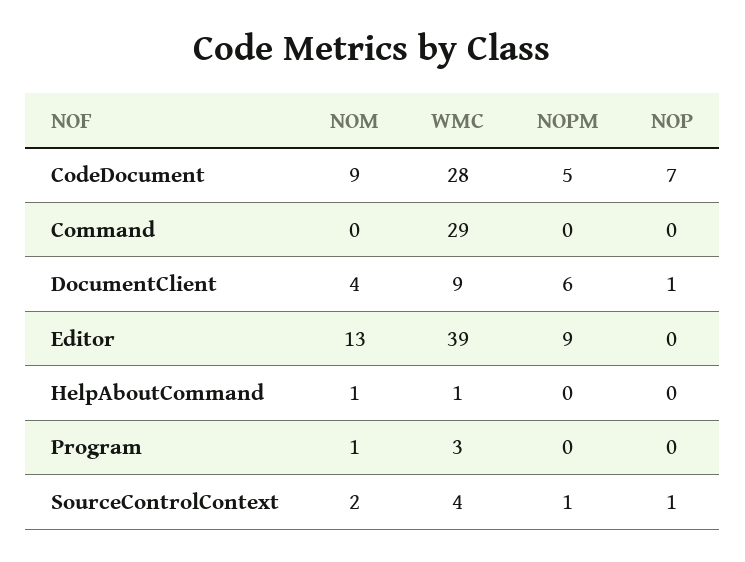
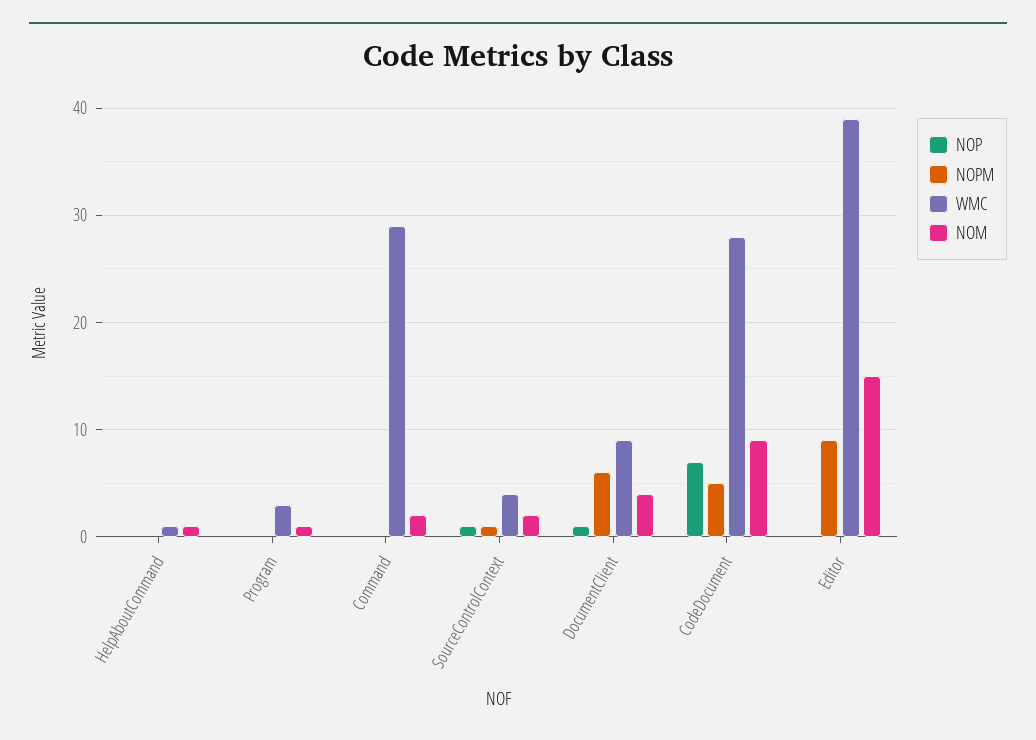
NOM, Command: 0 -> 2
NOM, Editor: 13 -> 15

